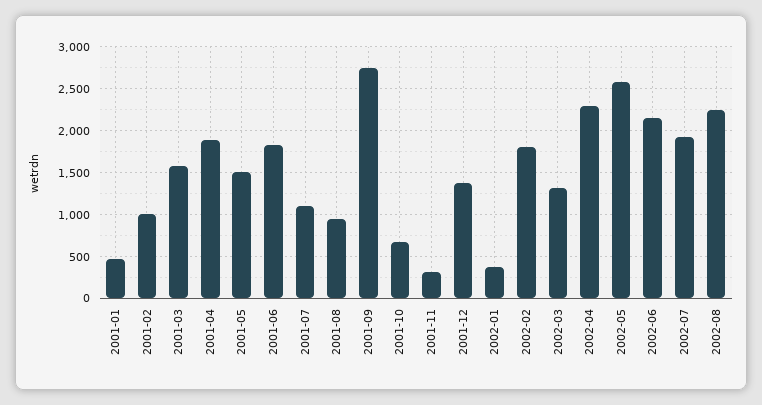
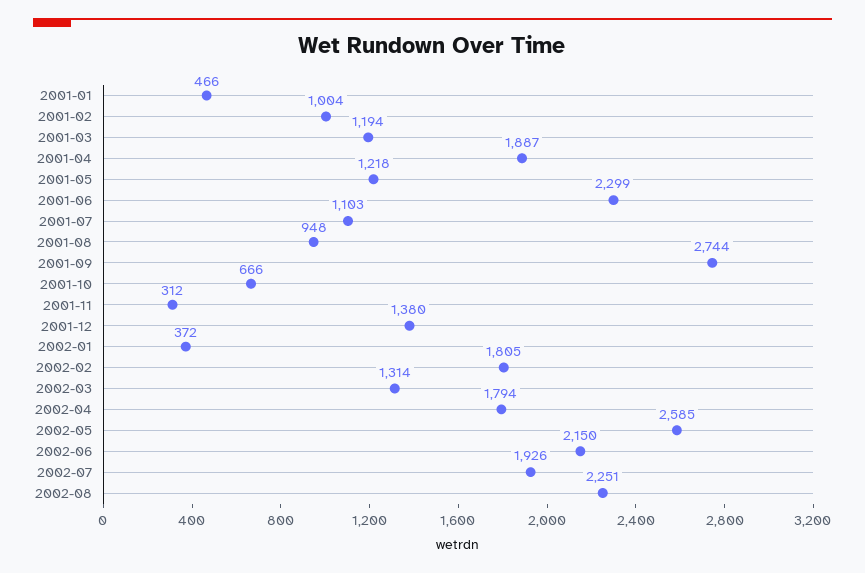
2001-03: 1600 -> 1194
2001-05: 1500 -> 1218
2001-06: 1800 -> 2299
2002-04: 2300 -> 1794

